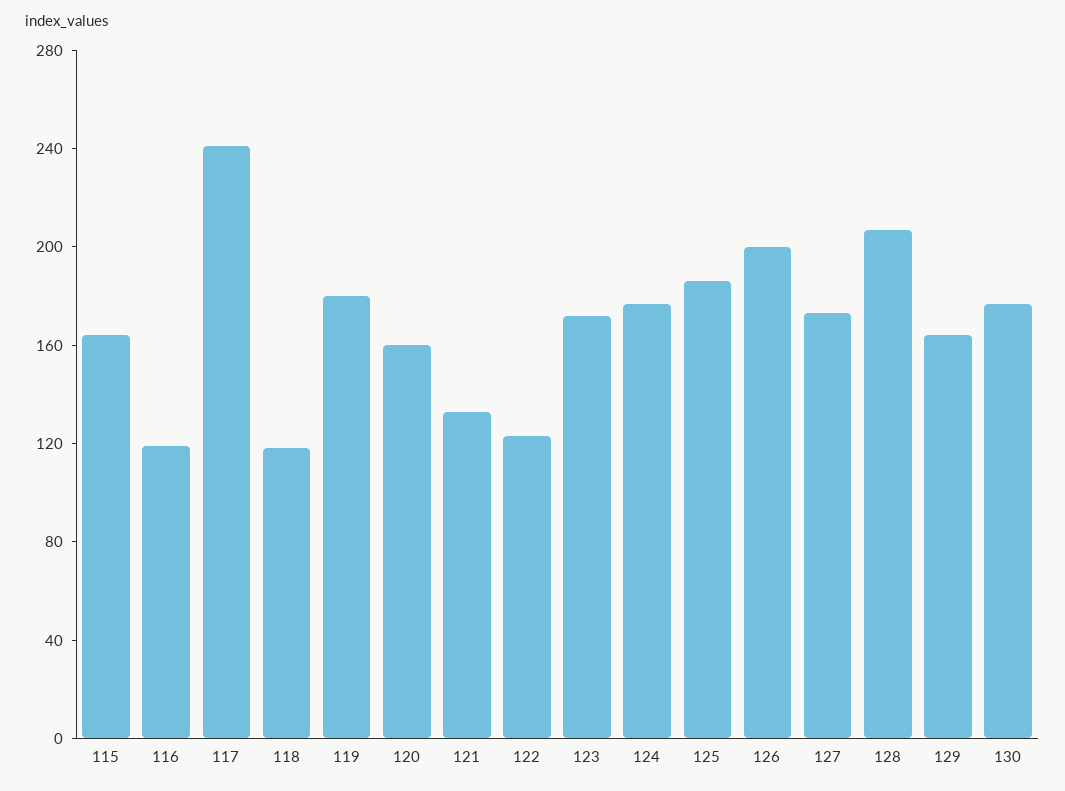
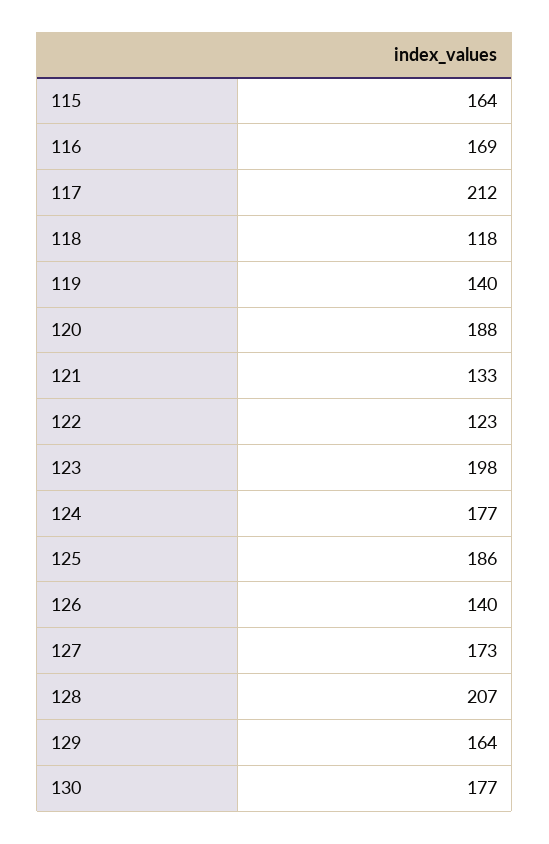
116: 120 -> 169
117: 240 -> 212
119: 180 -> 140
120: 160 -> 188
123: 170 -> 198
126: 200 -> 140

